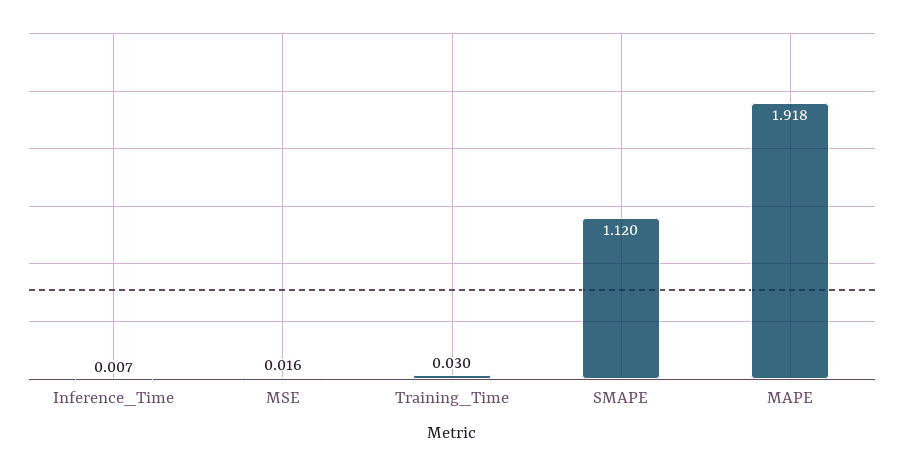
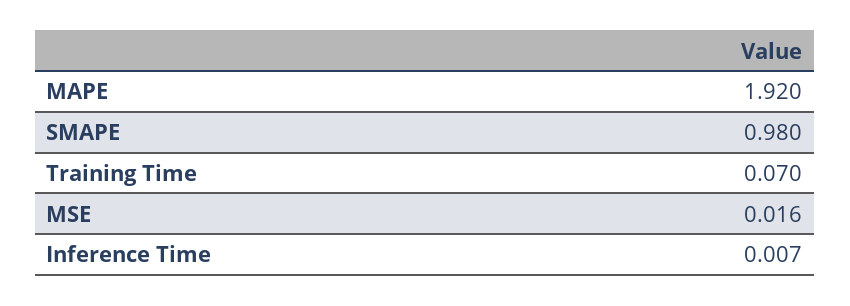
Training_Time: 0.03 -> 0.07
SMAPE: 1.12 -> 0.98
MAPE: 1.918 -> 1.92

